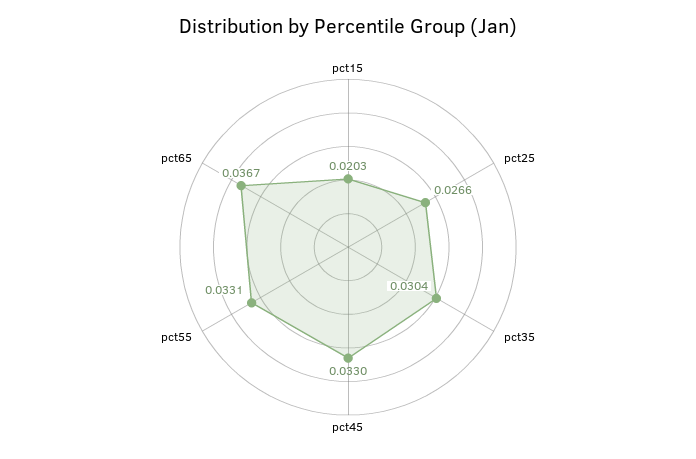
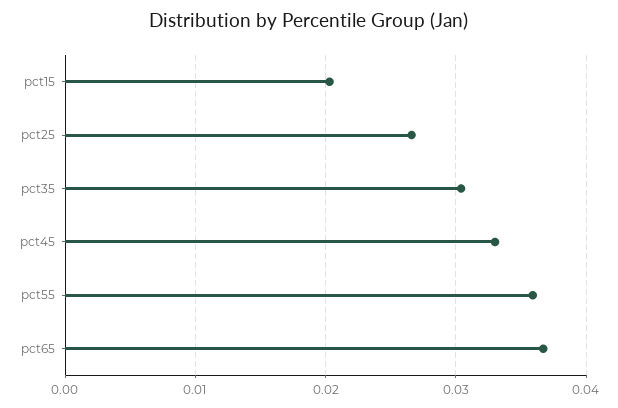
pct55: 0.0331 -> 0.036

